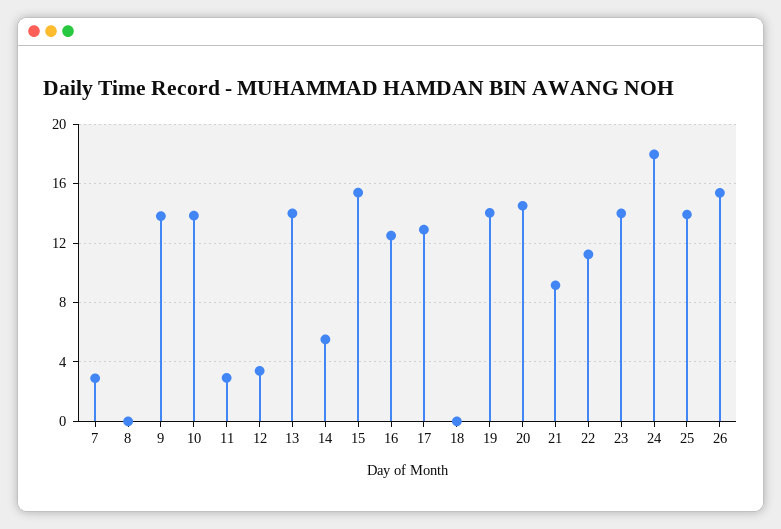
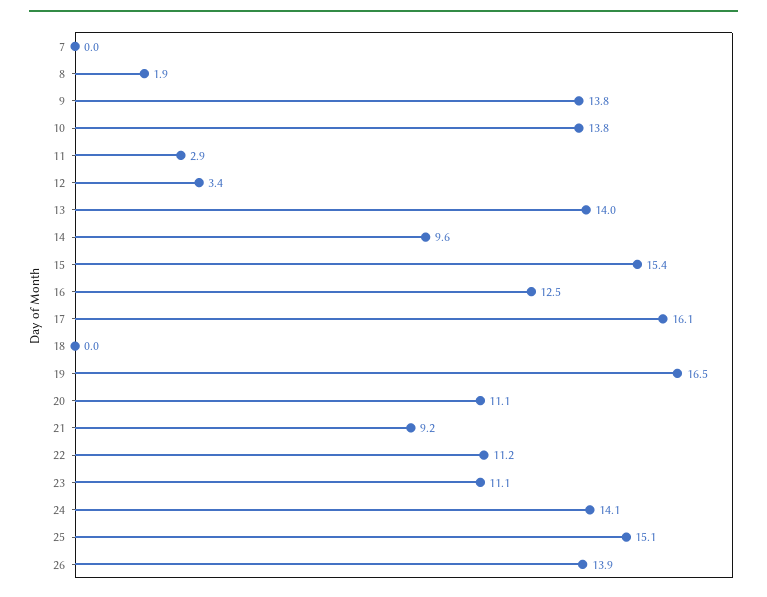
7: 3 -> 0
8: 0 -> 1.9
14: 5.5 -> 9.6
17: 13 -> 16.1
19: 14 -> 16.5
20: 14.5 -> 11.1
23: 14 -> 11.1
24: 18 -> 14.1
25: 14 -> 15.1
26: 15.5 -> 13.9

